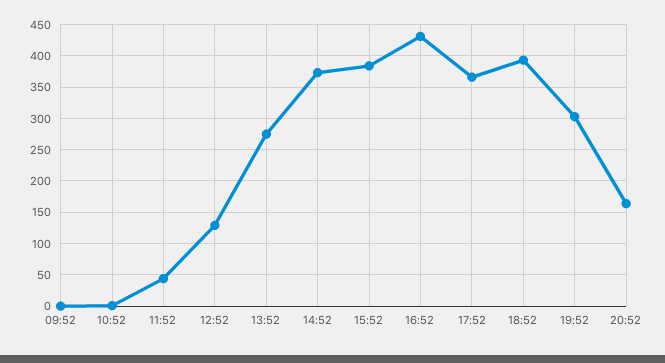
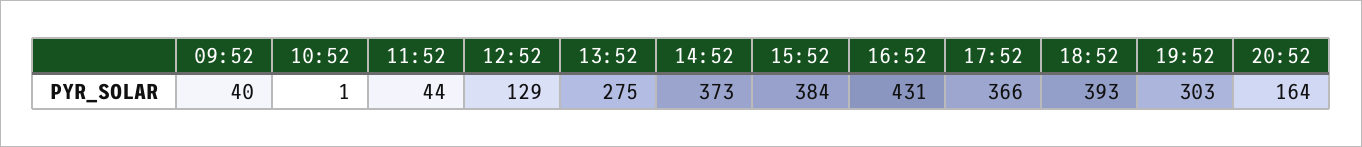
09:52: 0 -> 40

